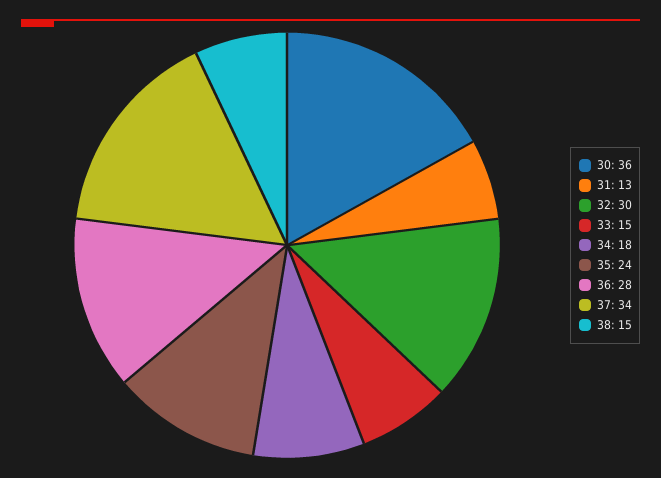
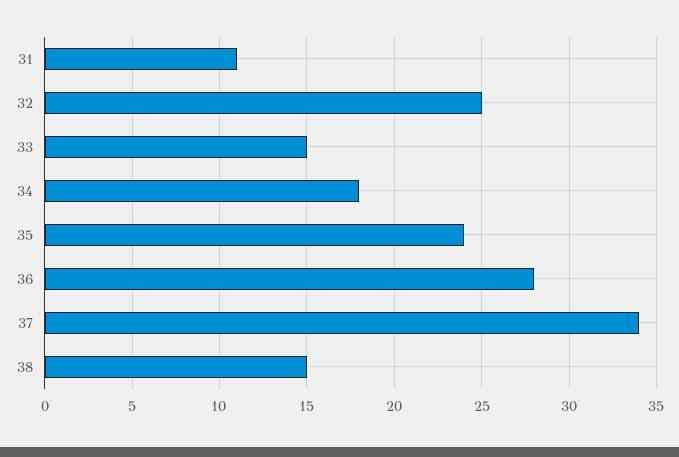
30: 36 -> none
31: 13 -> 11
32: 30 -> 25

